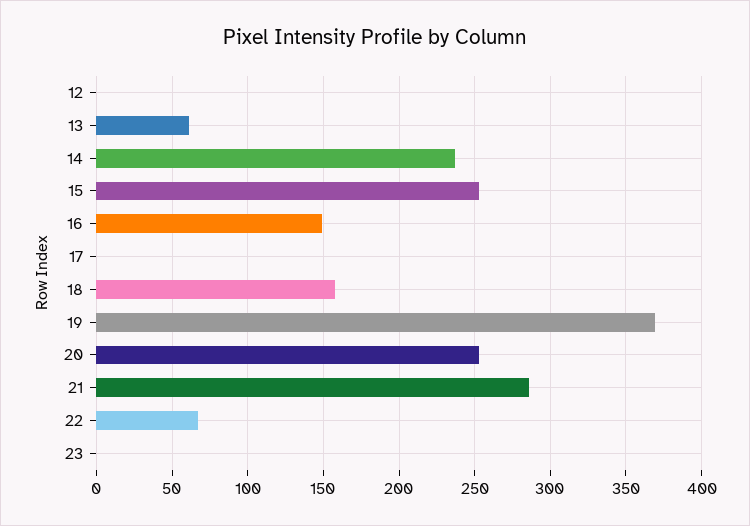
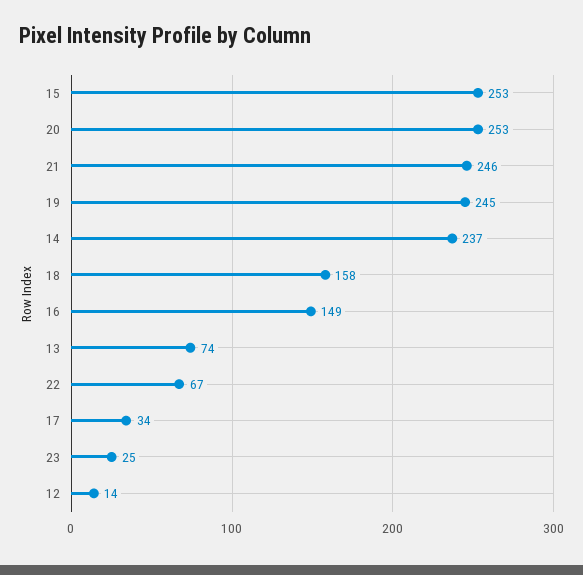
12: 0 -> 14
13: 60 -> 74
17: 0 -> 34
19: 370 -> 245
21: 285 -> 246
23: 0 -> 25

